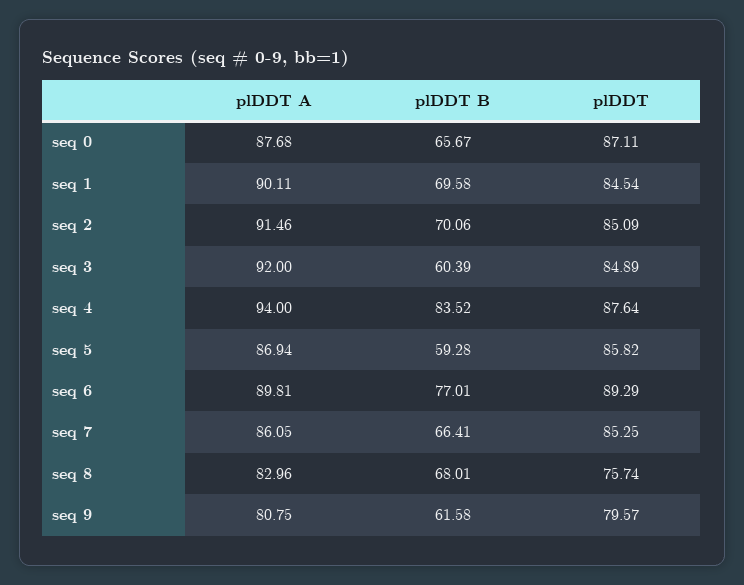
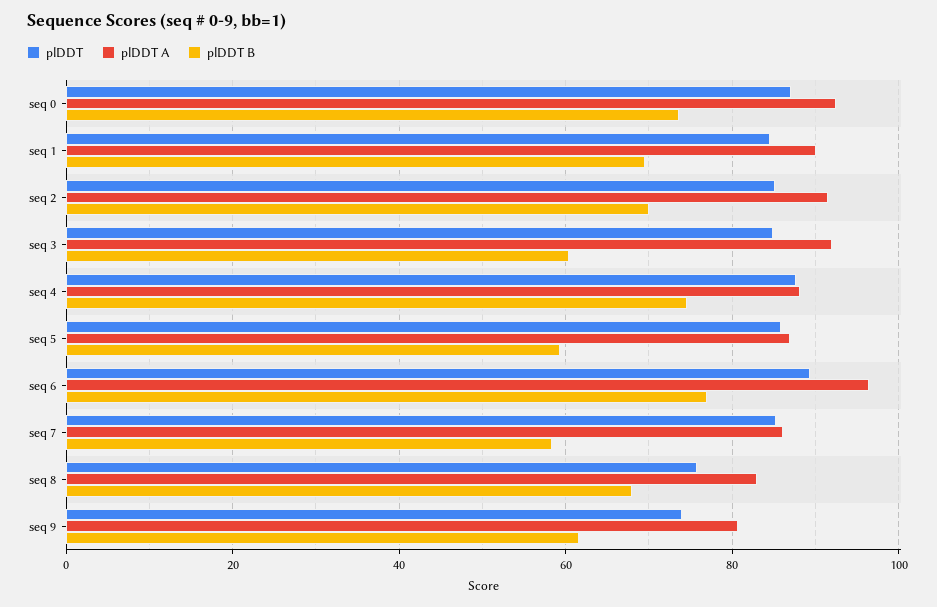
plDDT A, seq 0: 87.68 -> 92
plDDT B, seq 0: 65.67 -> 74
plDDT A, seq 4: 94 -> 88
plDDT B, seq 4: 83.52 -> 74
plDDT A, seq 6: 89.81 -> 96
plDDT B, seq 7: 66.41 -> 58
plDDT, seq 9: 79.57 -> 74

